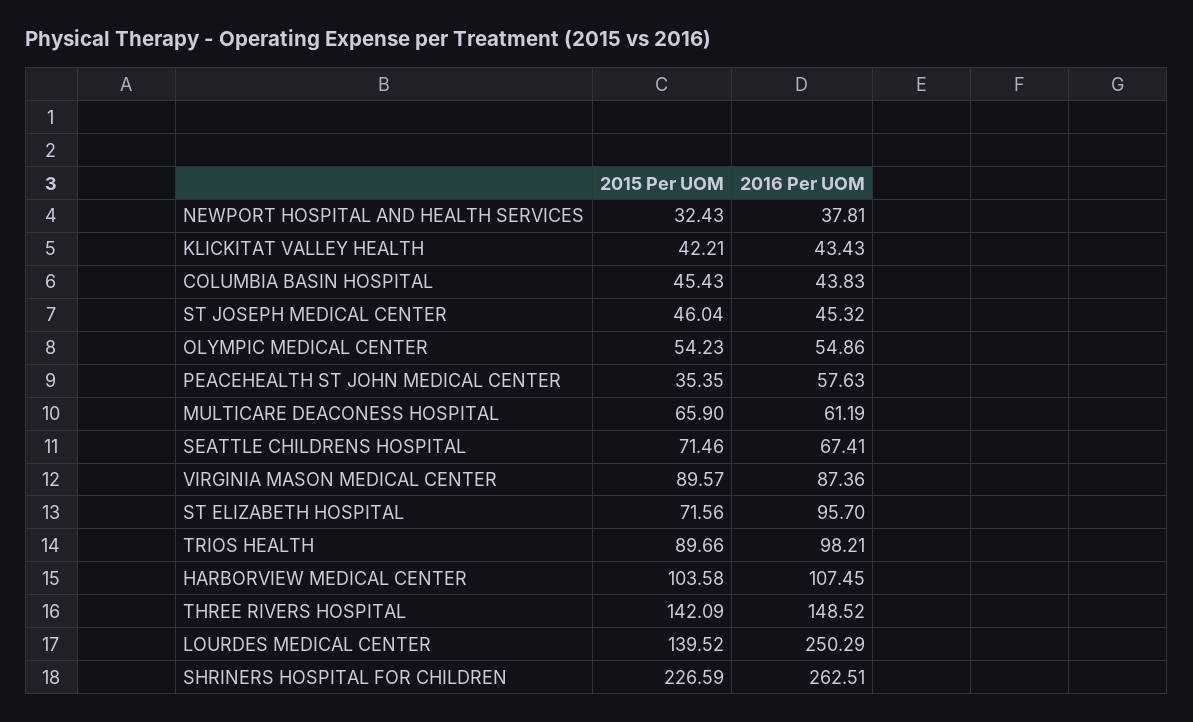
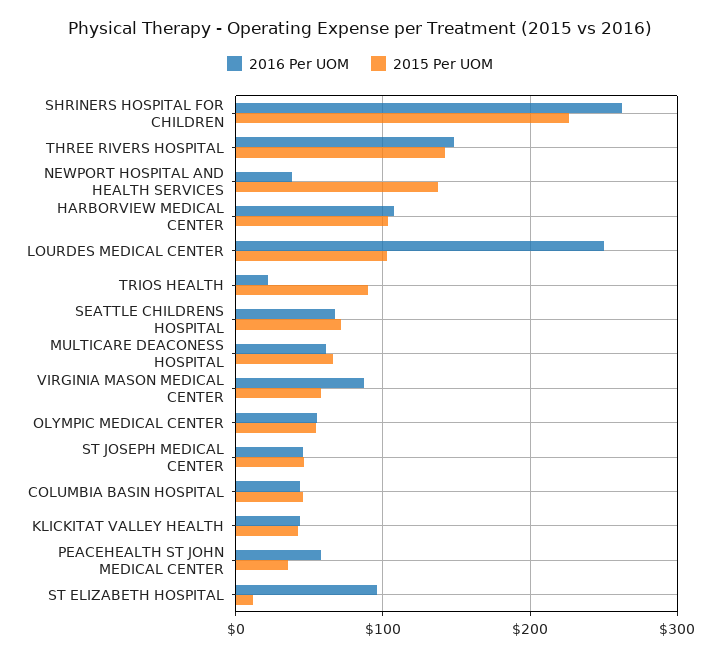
2015 Per UOM, NEWPORT HOSPITAL AND HEALTH SERVICES: 32.43 -> 140
2015 Per UOM, VIRGINIA MASON MEDICAL CENTER: 89.57 -> 60
2015 Per UOM, ST ELIZABETH HOSPITAL: 71.56 -> 10
2016 Per UOM, TRIOS HEALTH: 98.21 -> 20
2015 Per UOM, LOURDES MEDICAL CENTER: 139.52 -> 100

